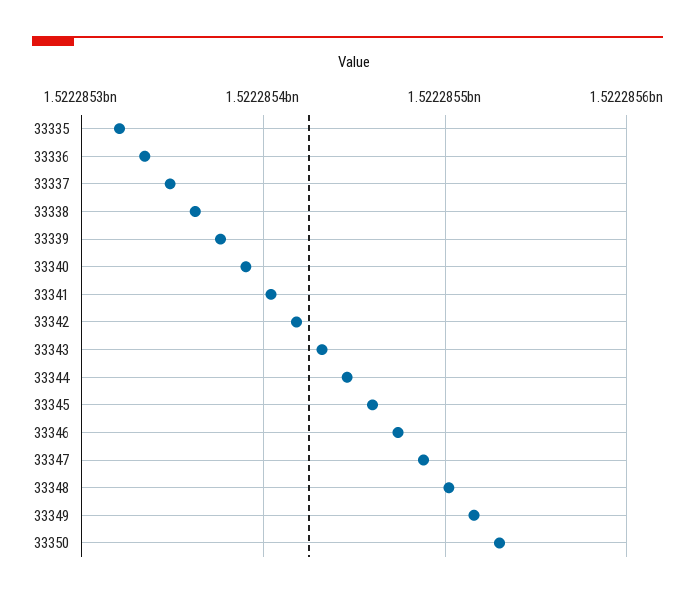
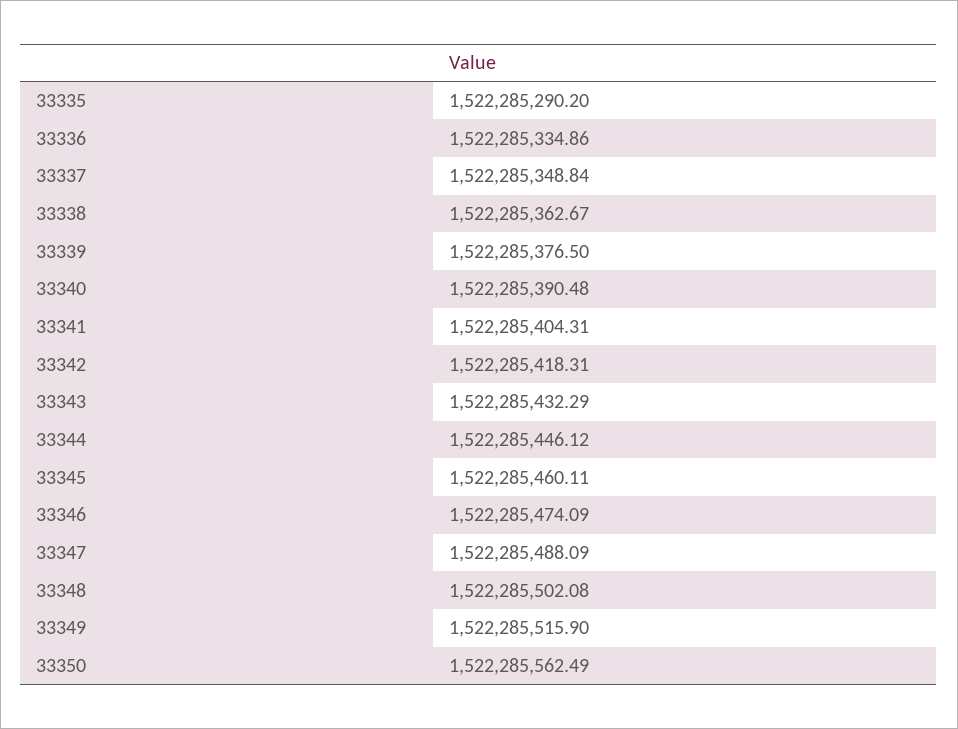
33335: 1522285320 -> 1522285290.2
33350: 1522285530 -> 1522285562.49

